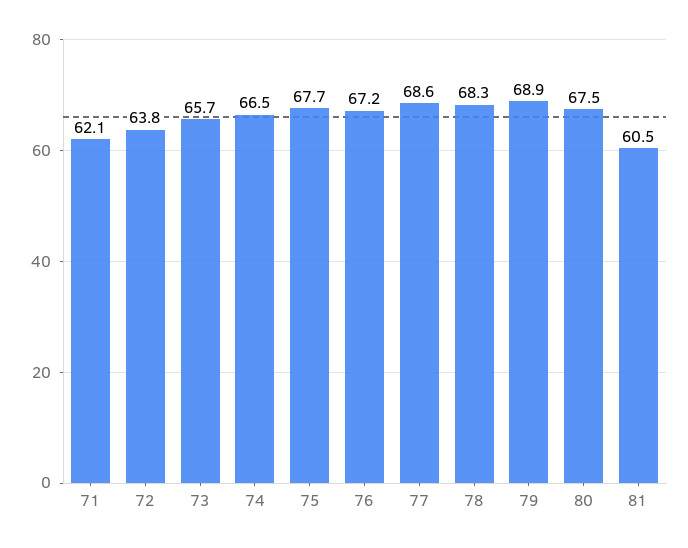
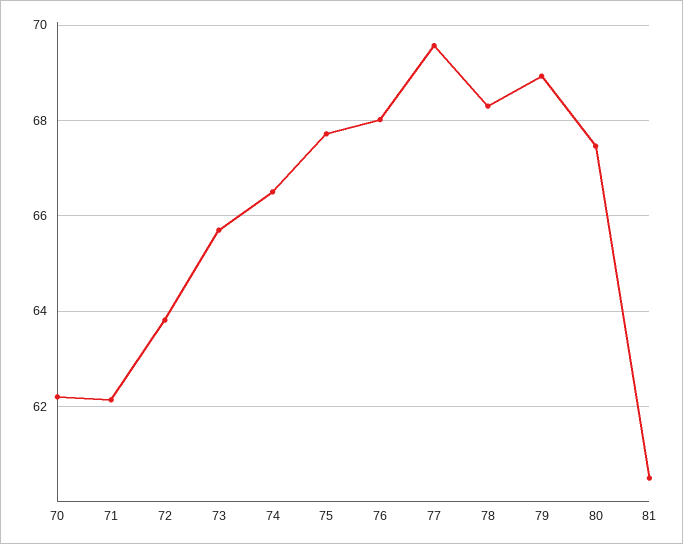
76: 67.2 -> 68
77: 68.6 -> 69.6
70: none -> 62.2

